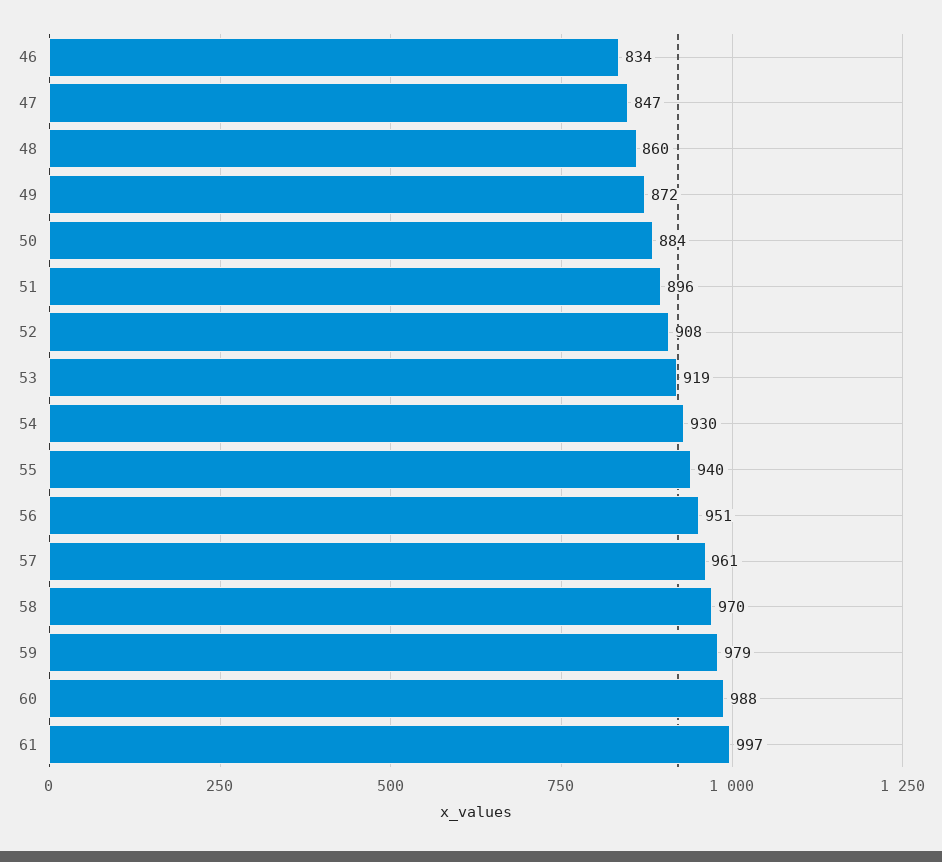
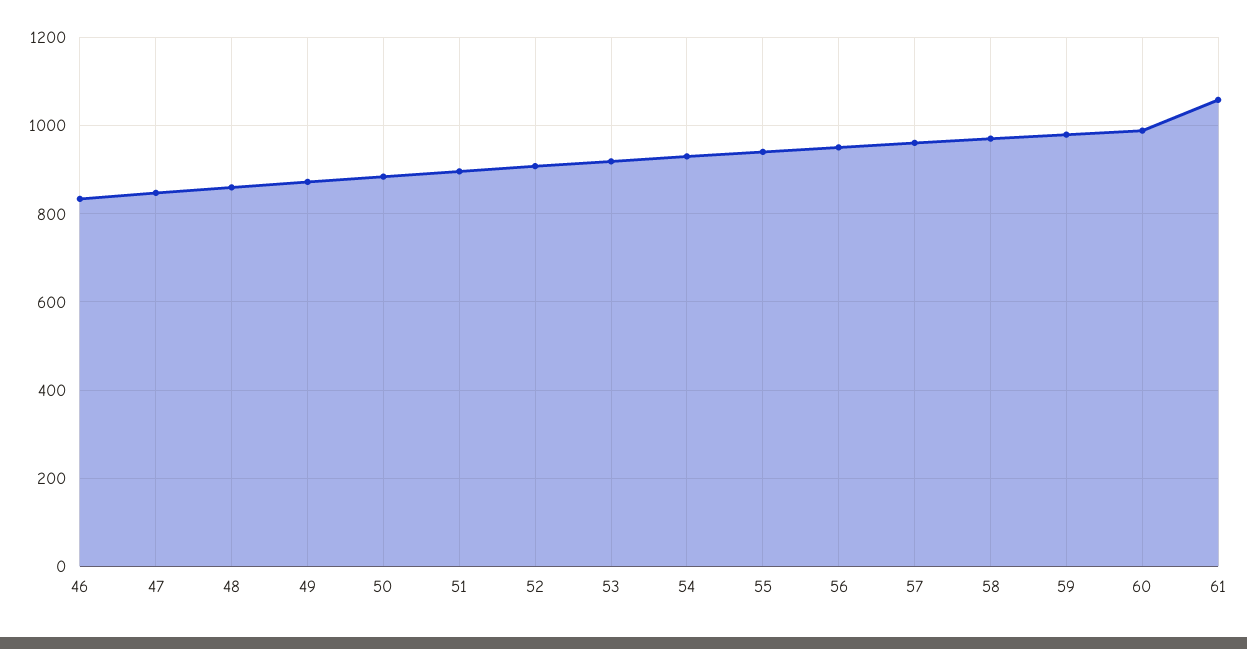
61: 997 -> 1060

